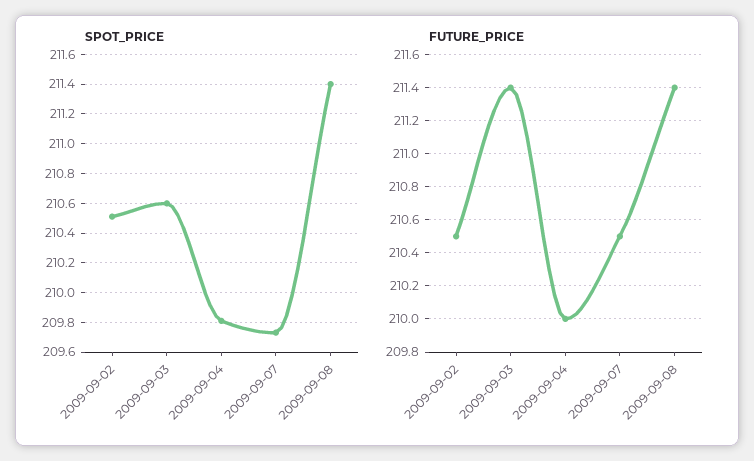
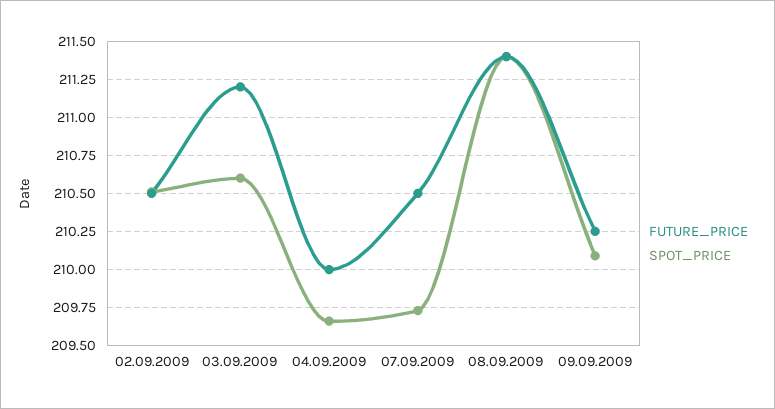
SPOT_PRICE, 2009-09-04: 209.8 -> 209.65
FUTURE_PRICE, 2009-09-03: 211.4 -> 211.2
FUTURE_PRICE, 09.09.2009: none -> 210.25
SPOT_PRICE, 09.09.2009: none -> 210.1

